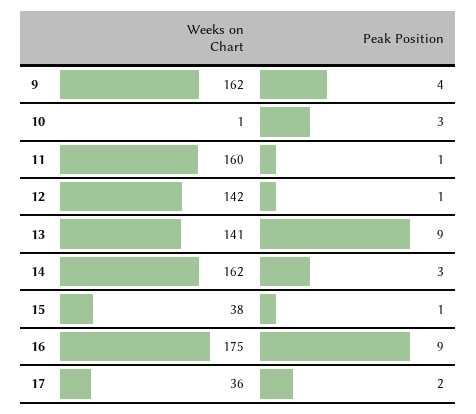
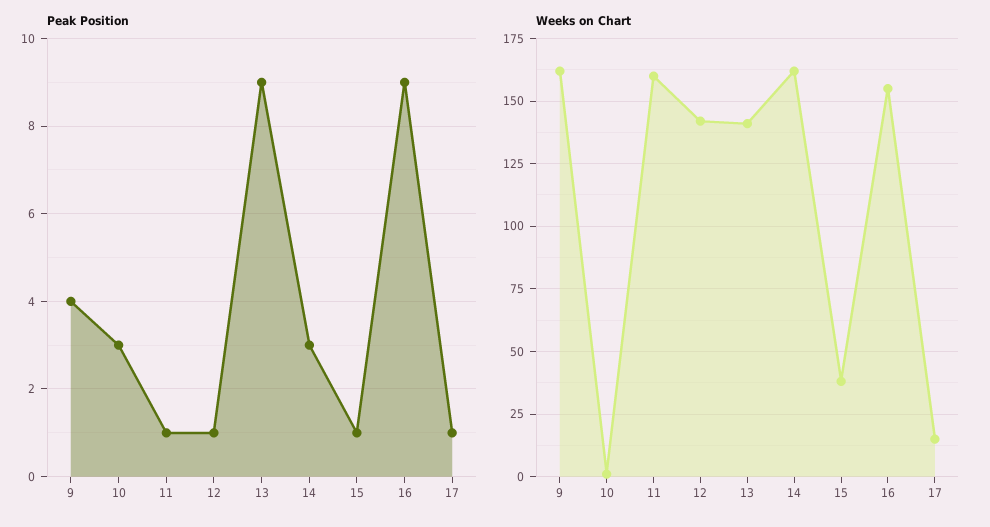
Weeks on Chart, 16: 175 -> 155
Weeks on Chart, 17: 36 -> 15
Peak Position, 17: 2 -> 1

